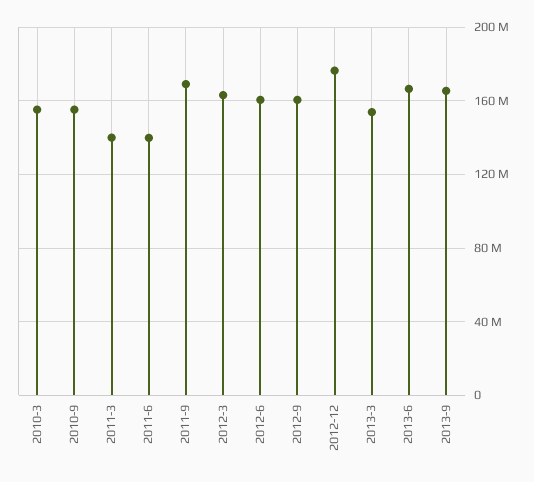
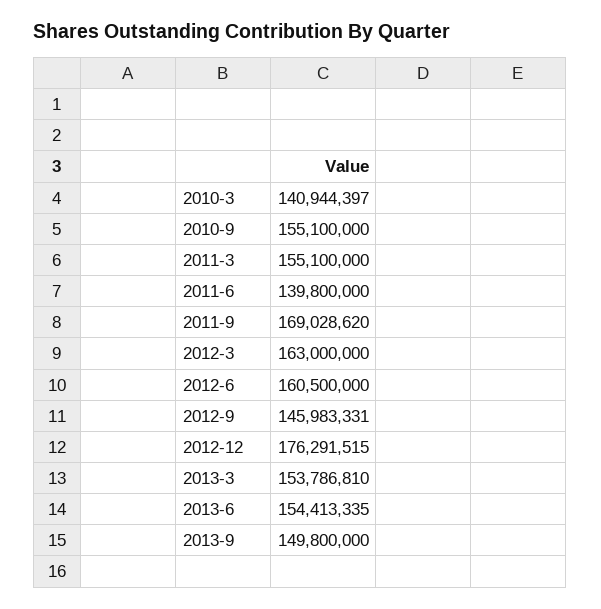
2010-3: 155000000 -> 140944397
2011-3: 140000000 -> 155100000
2012-9: 160000000 -> 145983331
2013-6: 165000000 -> 154413335
2013-9: 165000000 -> 149800000

